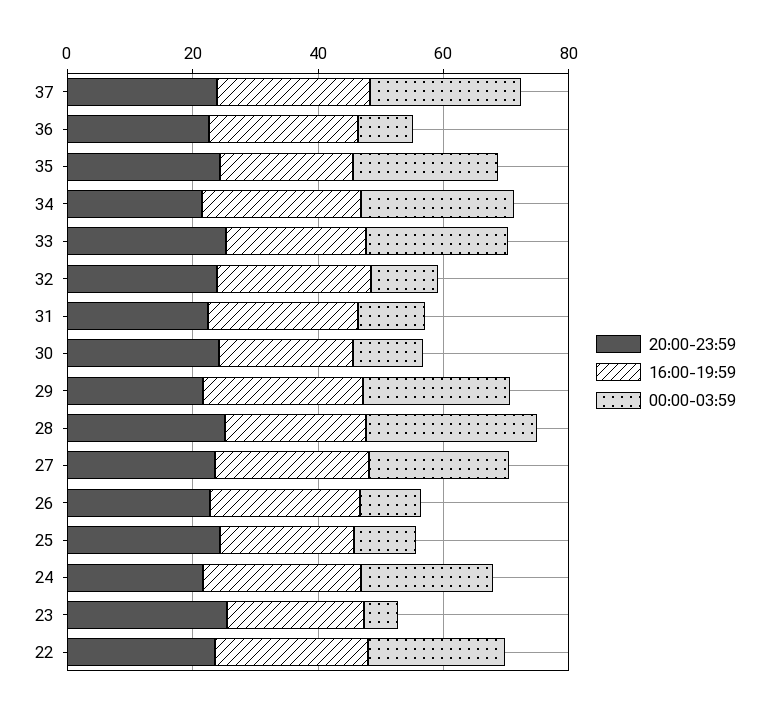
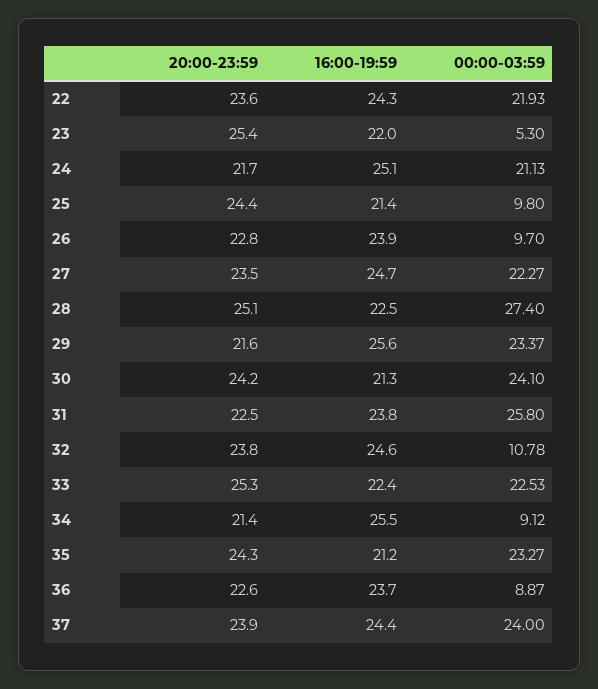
00:00-03:59, 34: 25 -> 9.12
00:00-03:59, 31: 10 -> 25.8
00:00-03:59, 30: 10 -> 24.1

